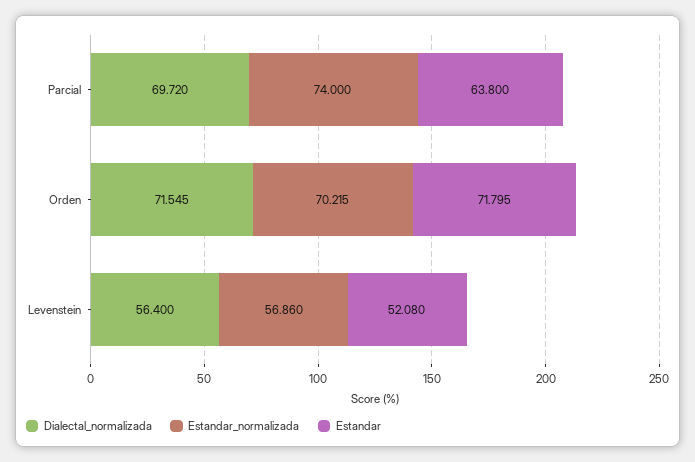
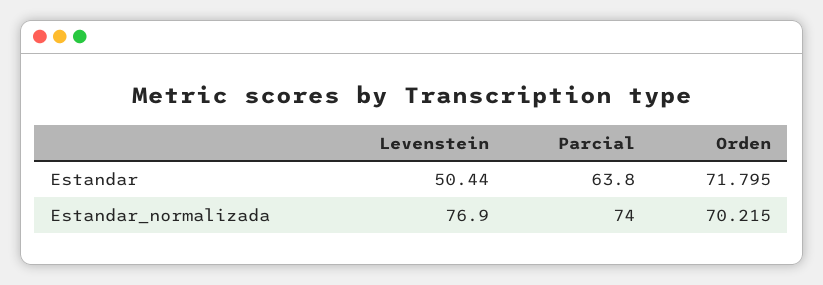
Dialectal_normalizada, Parcial: 69.72 -> none
Dialectal_normalizada, Orden: 71.545 -> none
Dialectal_normalizada, Levenstein: 56.4 -> none
Estandar_normalizada, Levenstein: 56.86 -> 76.9
Estandar, Levenstein: 52.08 -> 50.44

